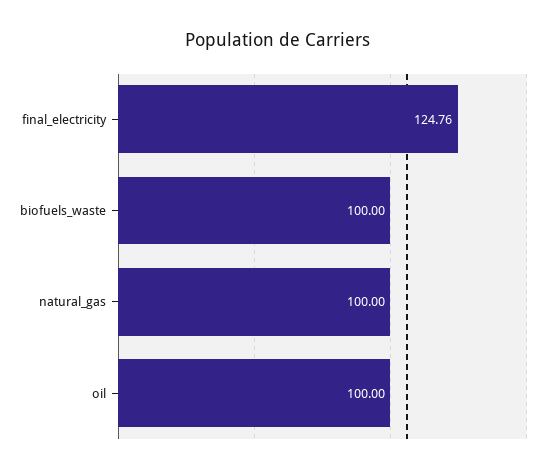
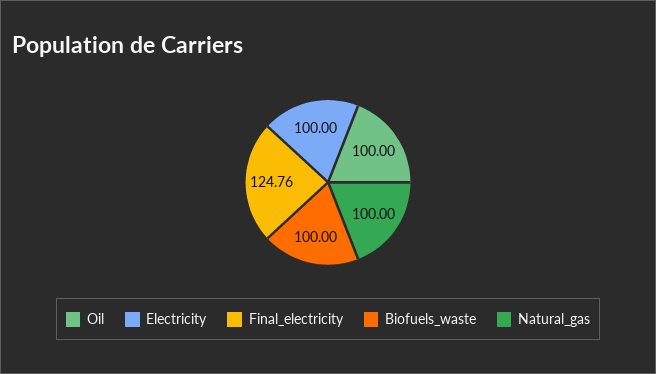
Electricity: none -> 100

